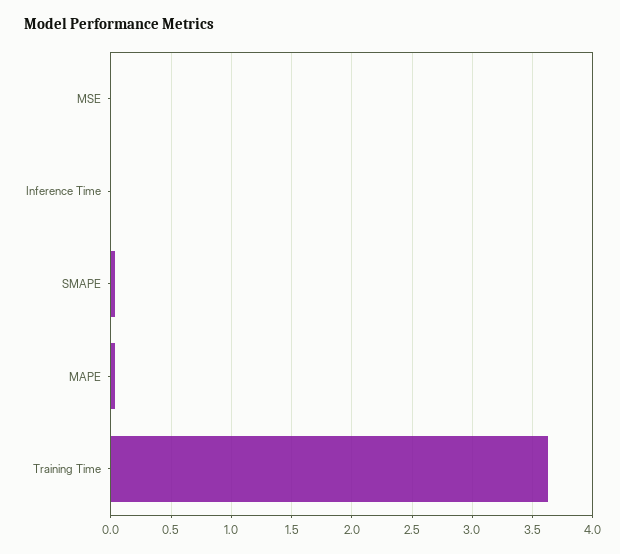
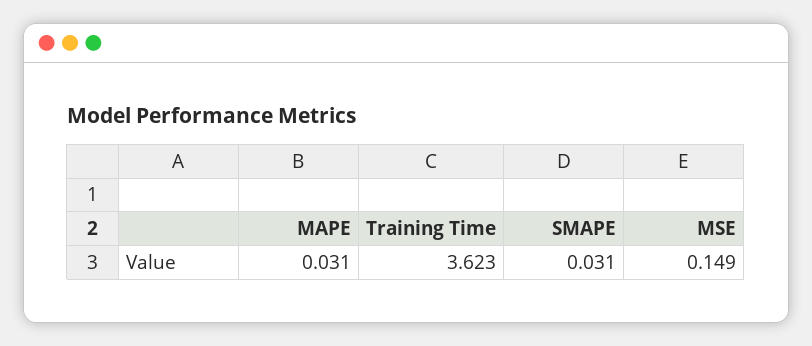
MSE: 0 -> 0.149
Inference Time: 0 -> none

